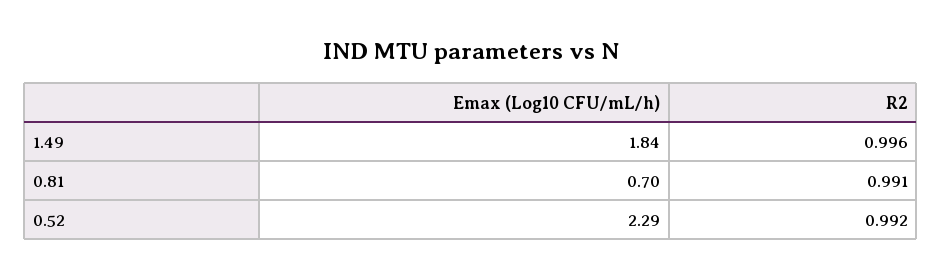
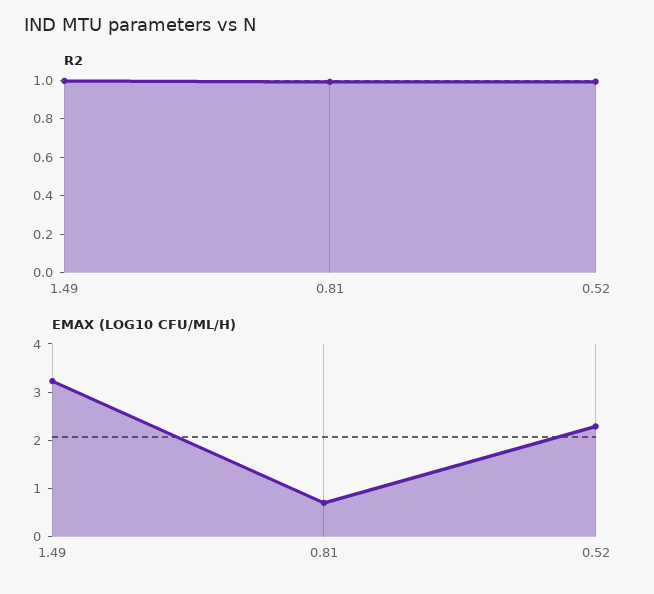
Emax (Log10 CFU/mL/h), 1.49: 1.84 -> 3.2

